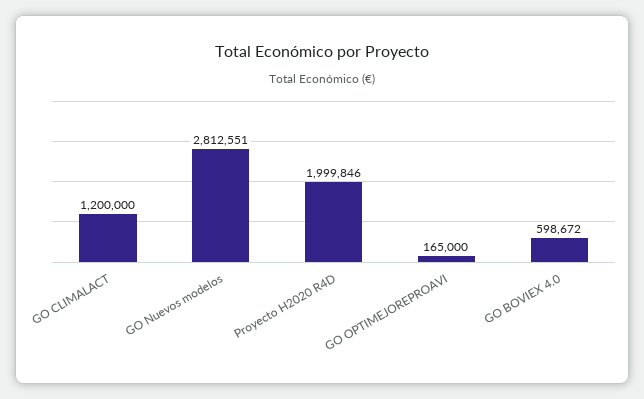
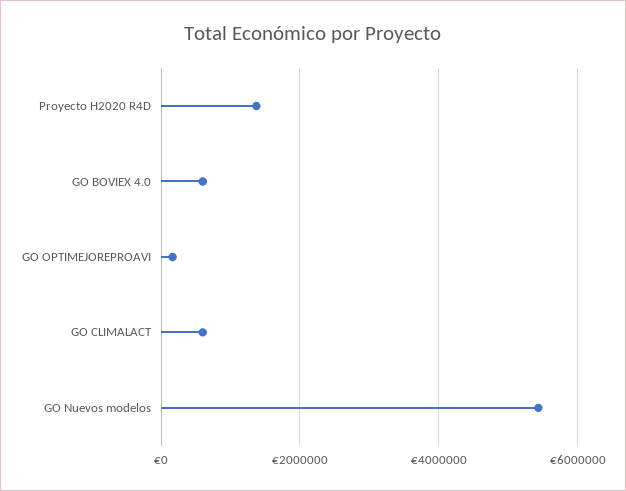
GO CLIMALACT: 1200000 -> 600000
GO Nuevos modelos: 2812551 -> 5400000
Proyecto H2020 R4D: 1999846 -> 1400000

